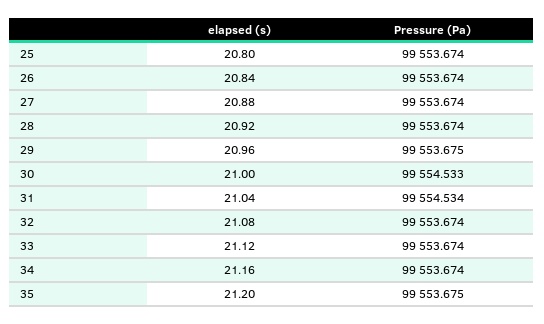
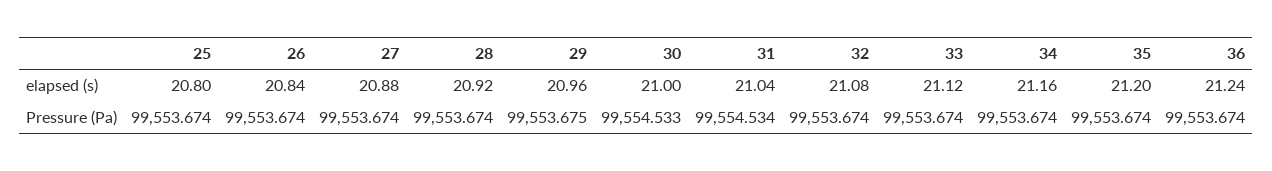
Pressure (Pa), 35: 99553.675 -> 99553.674
elapsed (s), 36: none -> 21.24
Pressure (Pa), 36: none -> 99553.674

